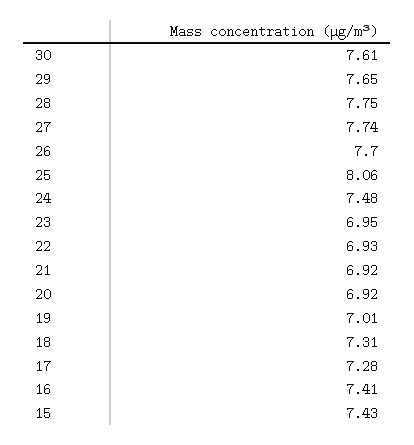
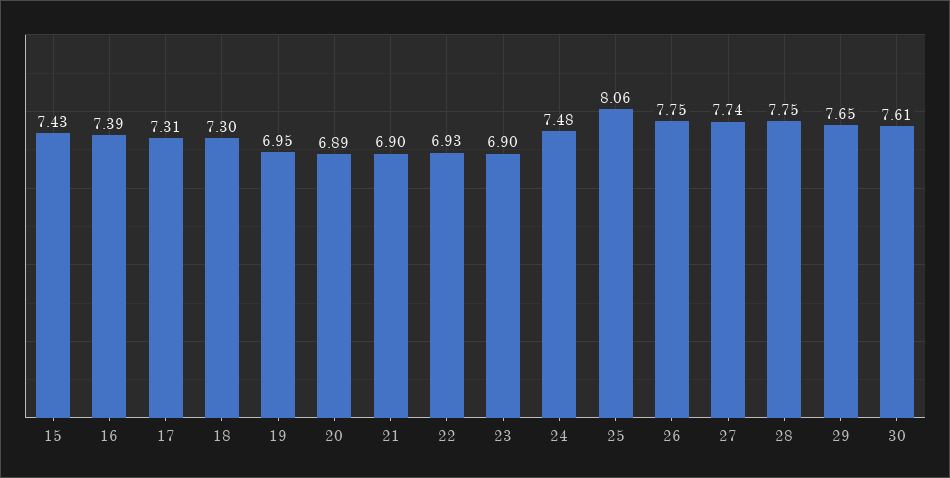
26: 7.7 -> 7.75
23: 6.95 -> 6.9
21: 6.92 -> 6.9
20: 6.92 -> 6.89
19: 7.01 -> 6.95
18: 7.31 -> 7.3
17: 7.28 -> 7.31
16: 7.41 -> 7.39

